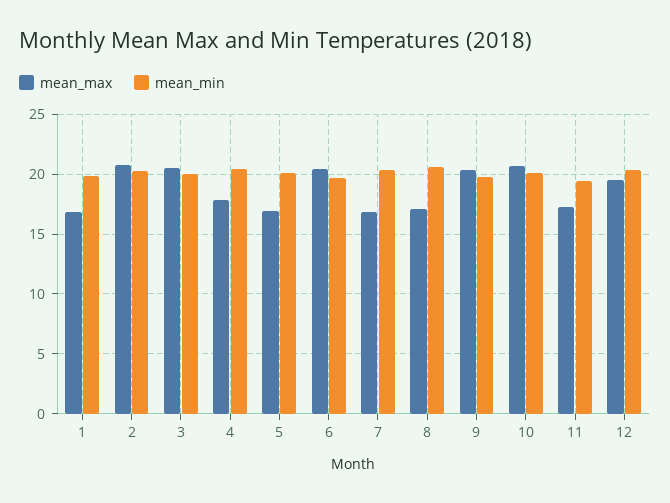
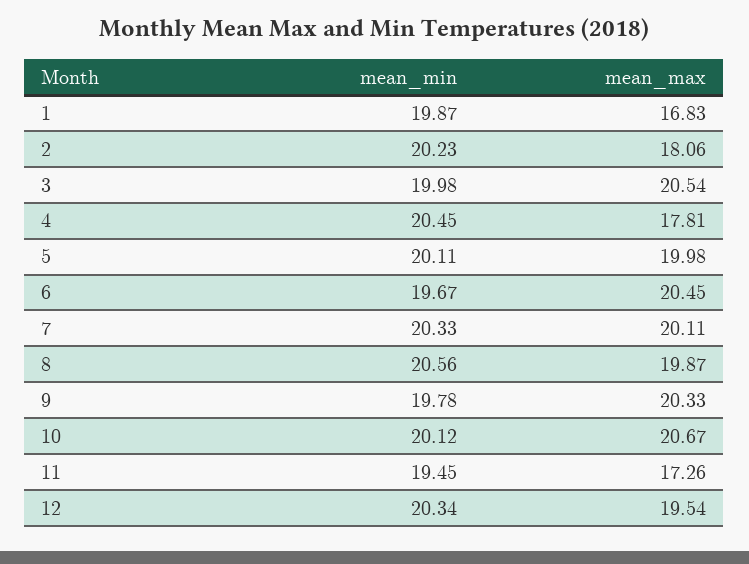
mean_max, 2: 21 -> 18.06
mean_max, 5: 17 -> 19.98
mean_max, 7: 17 -> 20.11
mean_max, 8: 17 -> 19.87

